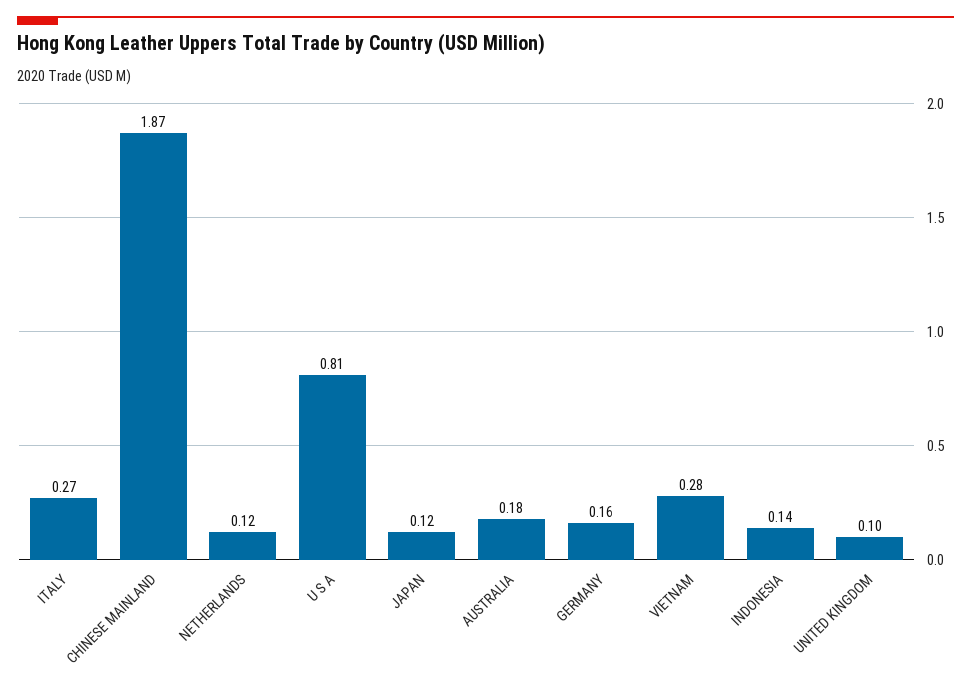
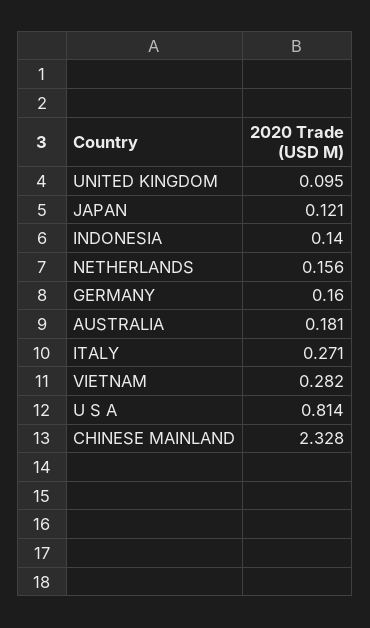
CHINESE MAINLAND: 1.87 -> 2.328
NETHERLANDS: 0.12 -> 0.156

